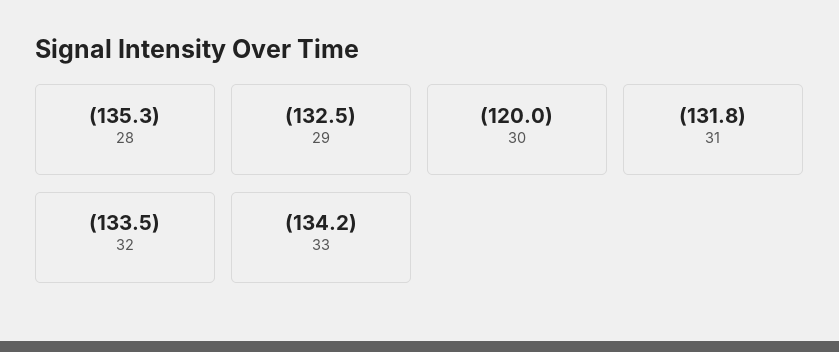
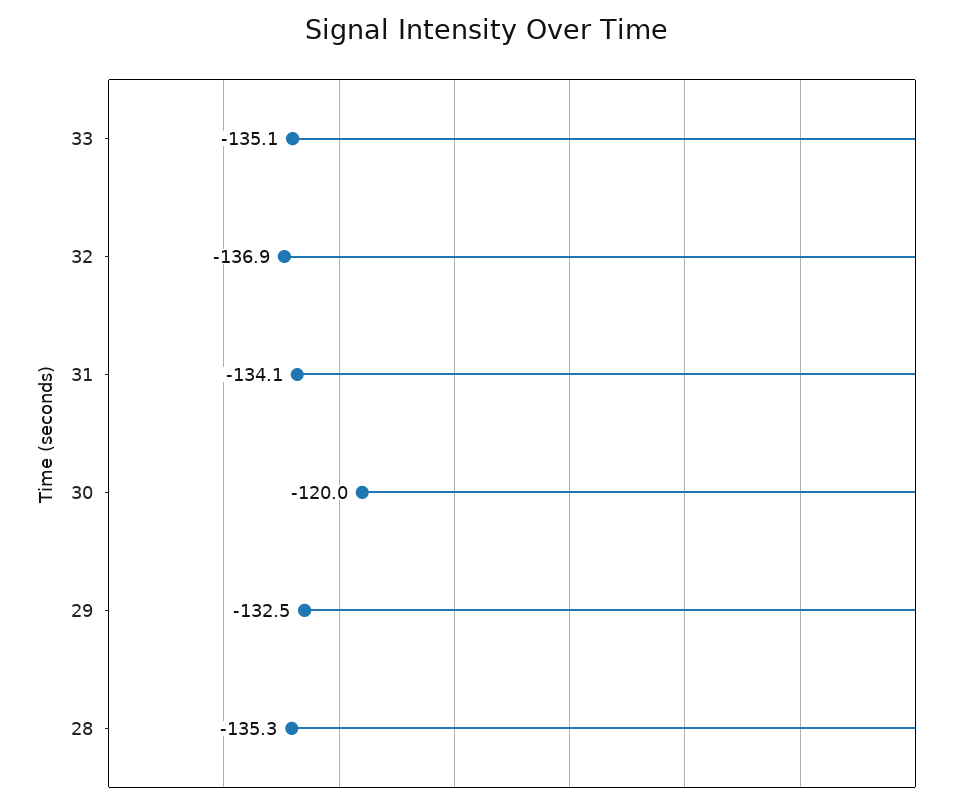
31: -131.8 -> -134.1
32: -133.5 -> -136.9
33: -134.2 -> -135.1

